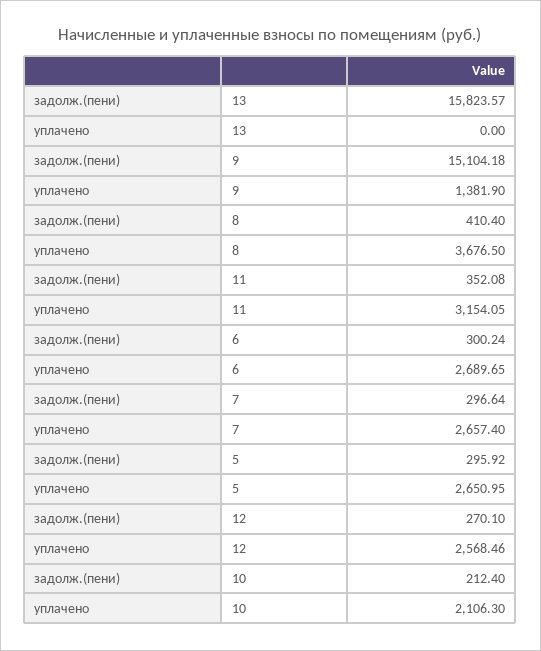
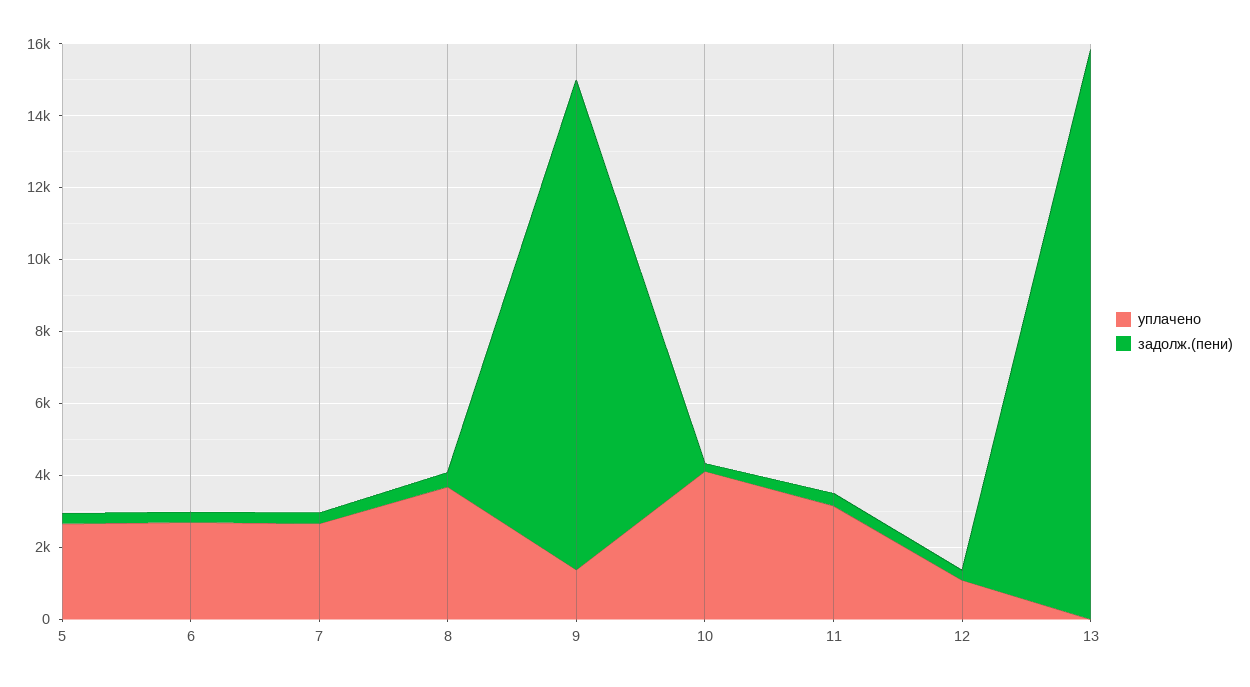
задолж.(пени), 9: 15104.18 -> 13500
уплачено, 12: 2568.46 -> 1000
уплачено, 10: 2106.3 -> 4000

